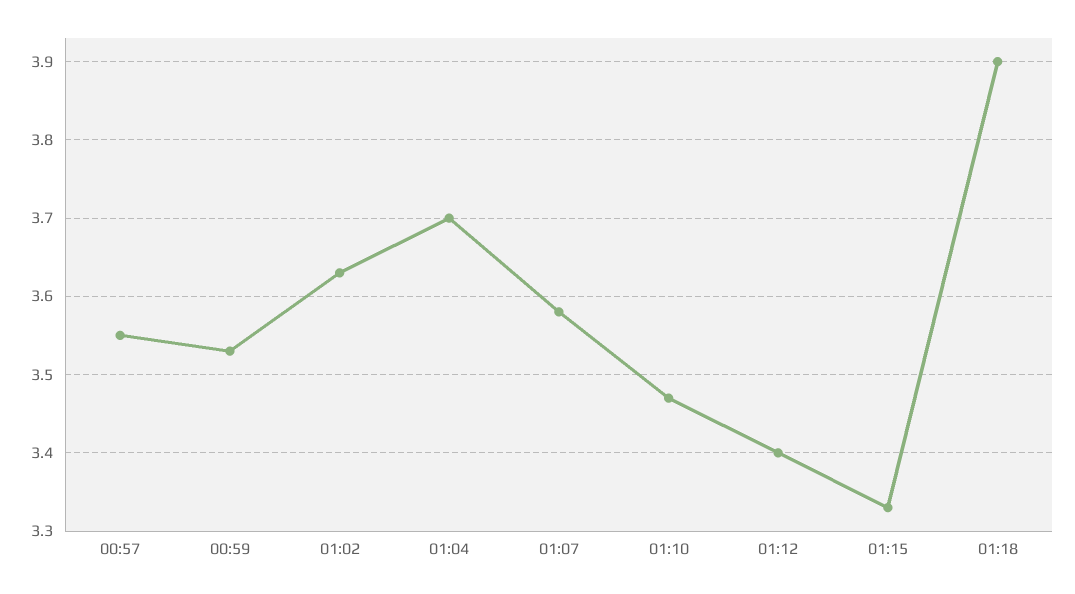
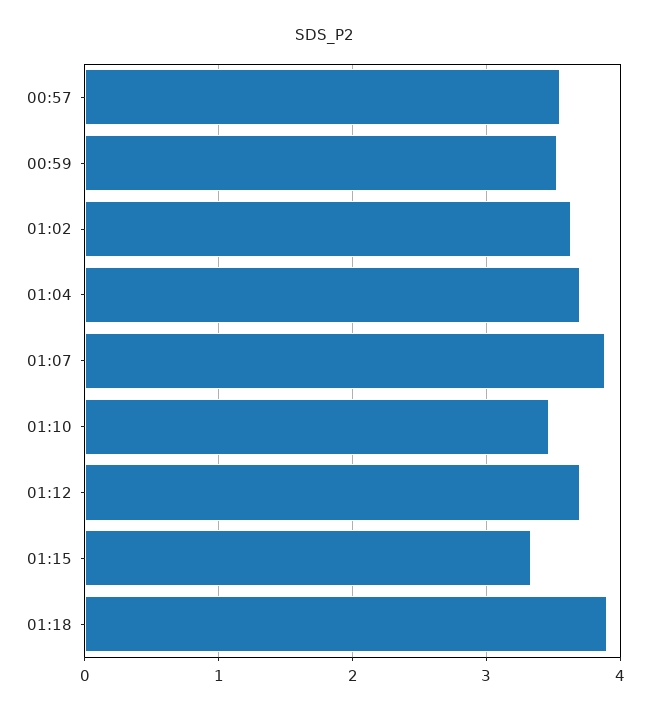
01:07: 3.58 -> 3.9
01:12: 3.4 -> 3.7

